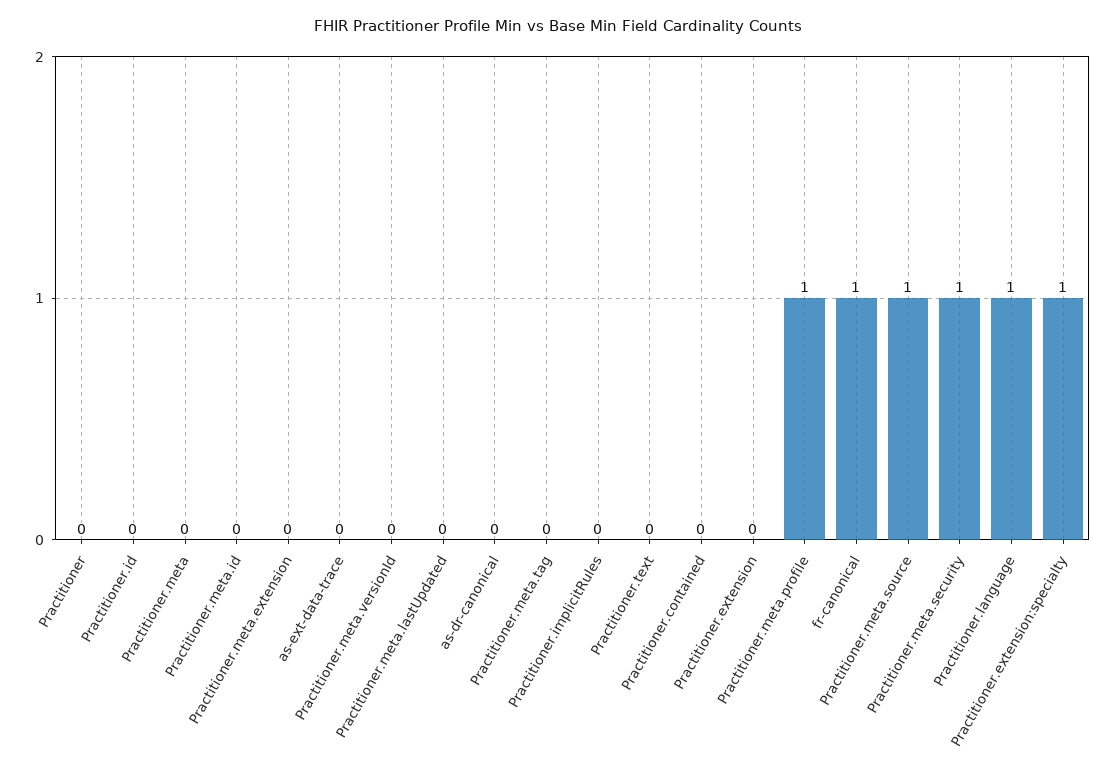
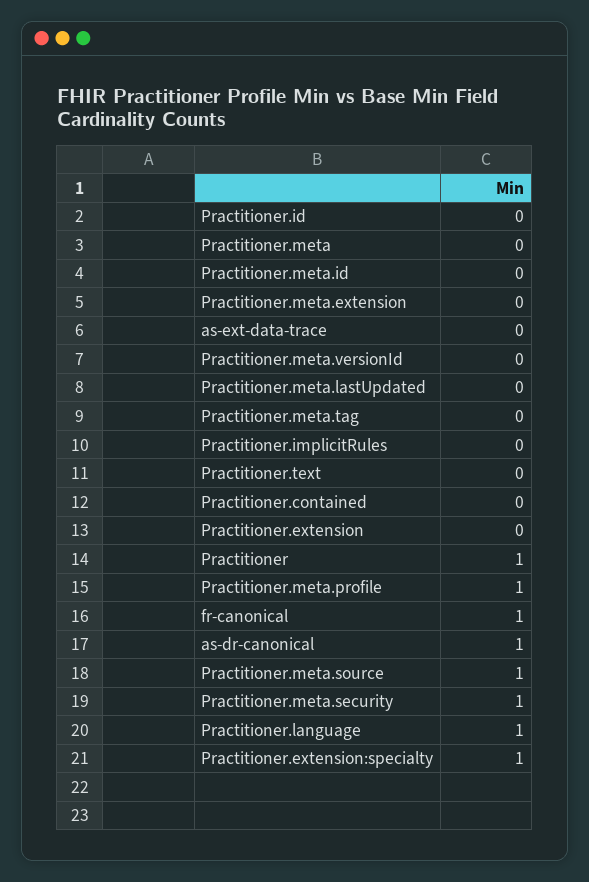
Practitioner: 0 -> 1
as-dr-canonical: 0 -> 1

